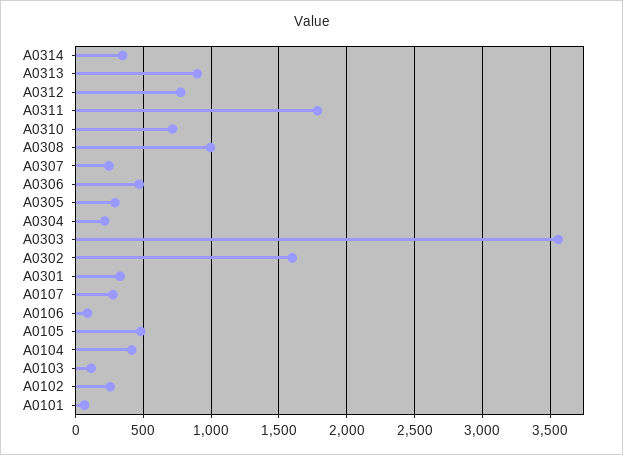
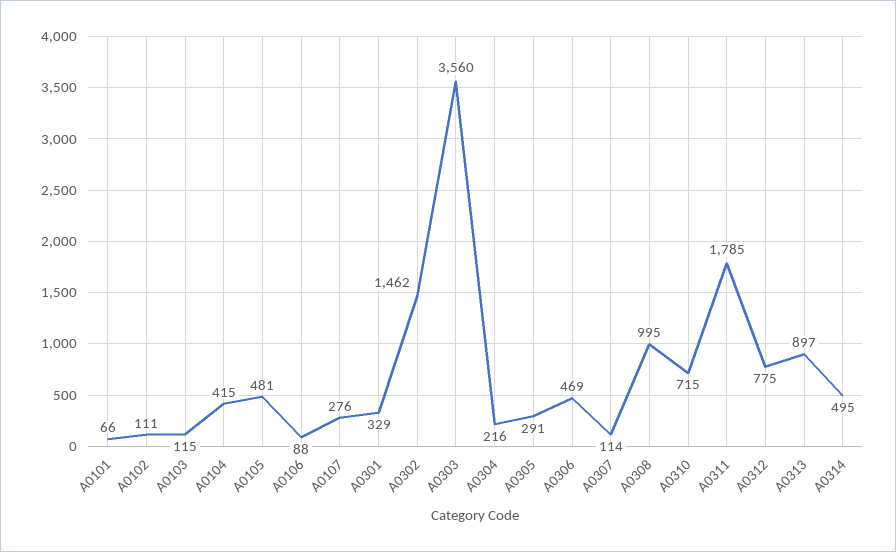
A0314: 350 -> 495
A0307: 250 -> 114
A0302: 1600 -> 1462
A0102: 250 -> 111

